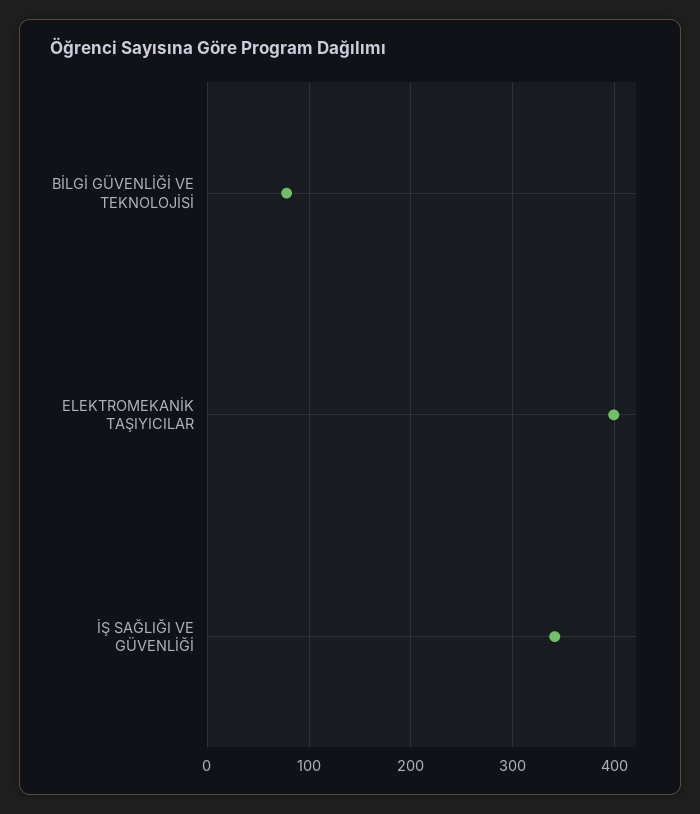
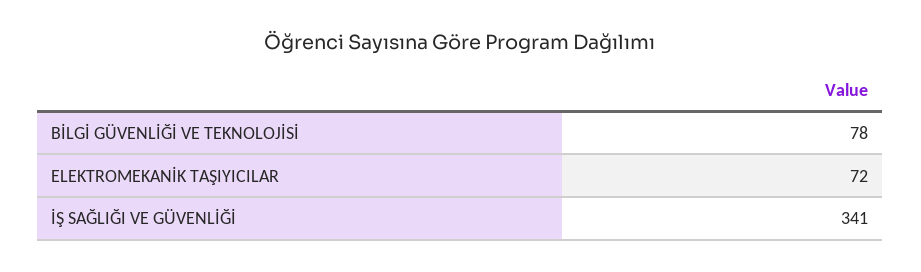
ELEKTROMEKANİK TAŞIYICILAR: 400 -> 72

